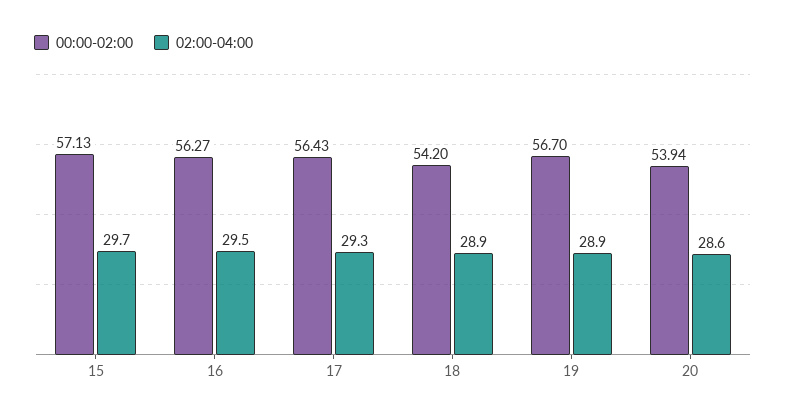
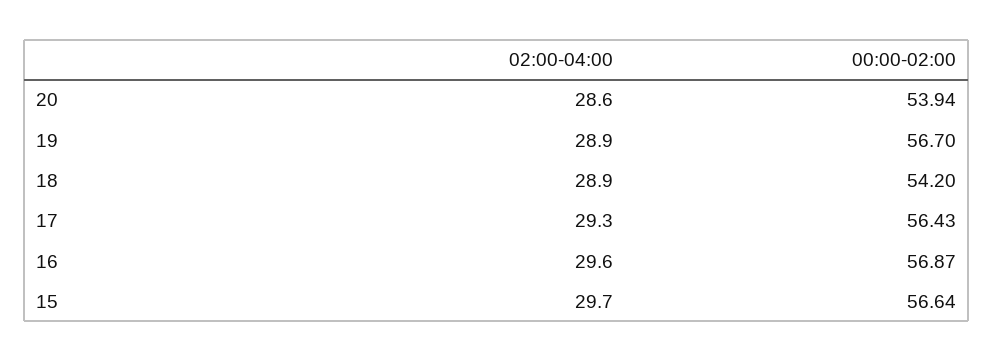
00:00-02:00, 15: 57.13 -> 56.64
00:00-02:00, 16: 56.27 -> 56.87
02:00-04:00, 16: 29.5 -> 29.6

